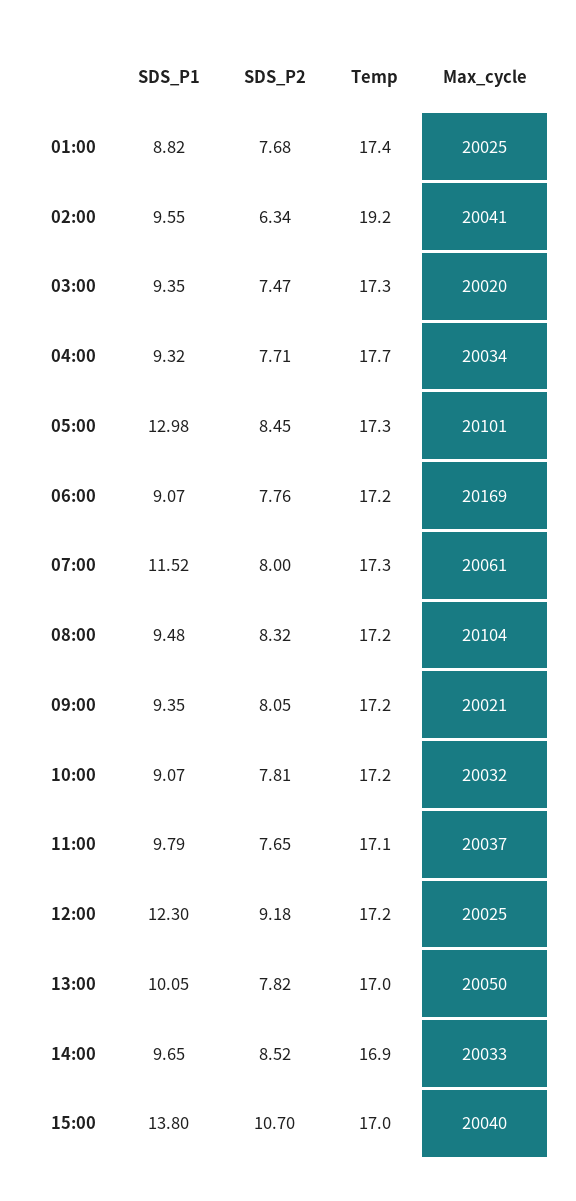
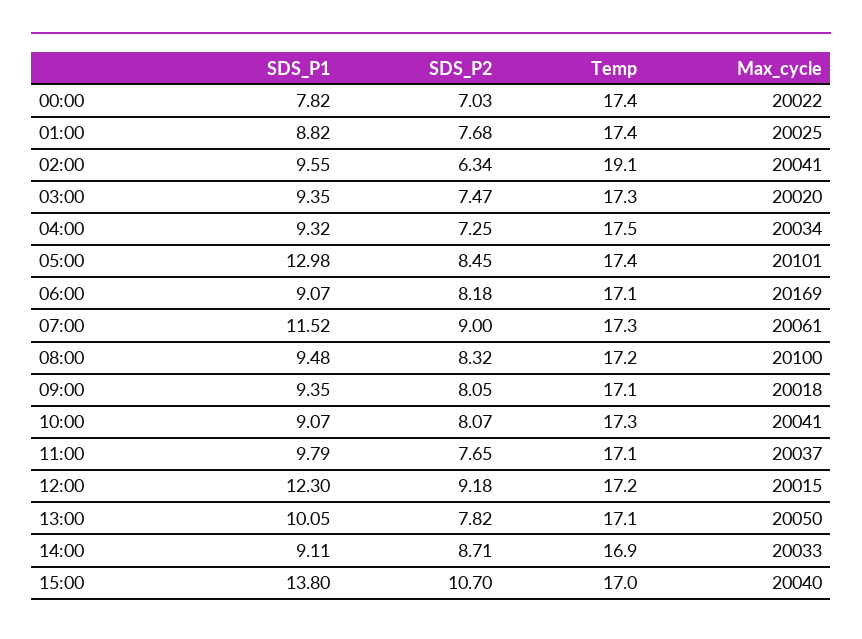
Temp, 02:00: 19.2 -> 19.1
SDS_P2, 04:00: 7.71 -> 7.25
Temp, 04:00: 17.7 -> 17.5
Temp, 05:00: 17.3 -> 17.4
SDS_P2, 06:00: 7.76 -> 8.18
Temp, 06:00: 17.2 -> 17.1
SDS_P2, 07:00: 8 -> 9
Max_cycle, 08:00: 20104 -> 20100
Temp, 09:00: 17.2 -> 17.1
Max_cycle, 09:00: 20021 -> 20018
SDS_P2, 10:00: 7.81 -> 8.07
Temp, 10:00: 17.2 -> 17.3
Max_cycle, 10:00: 20032 -> 20041
Max_cycle, 12:00: 20025 -> 20015
Temp, 13:00: 17 -> 17.1
SDS_P1, 14:00: 9.65 -> 9.11
SDS_P2, 14:00: 8.52 -> 8.71
SDS_P1, 00:00: none -> 7.82
SDS_P2, 00:00: none -> 7.03
Temp, 00:00: none -> 17.4
Max_cycle, 00:00: none -> 20022

